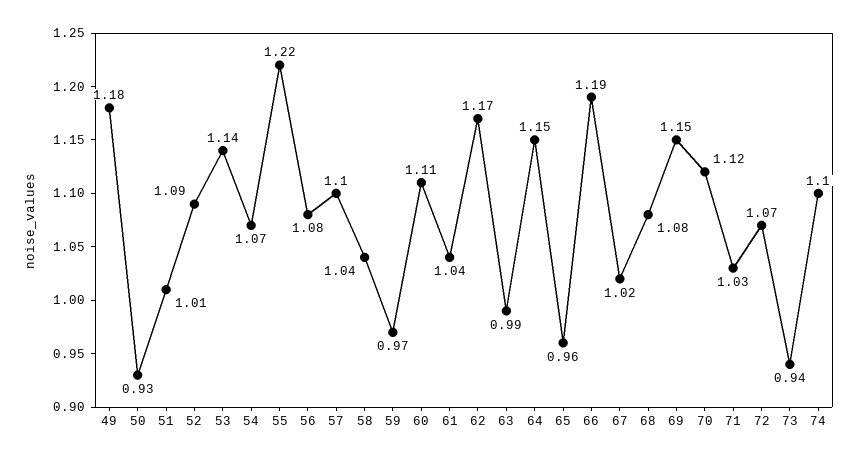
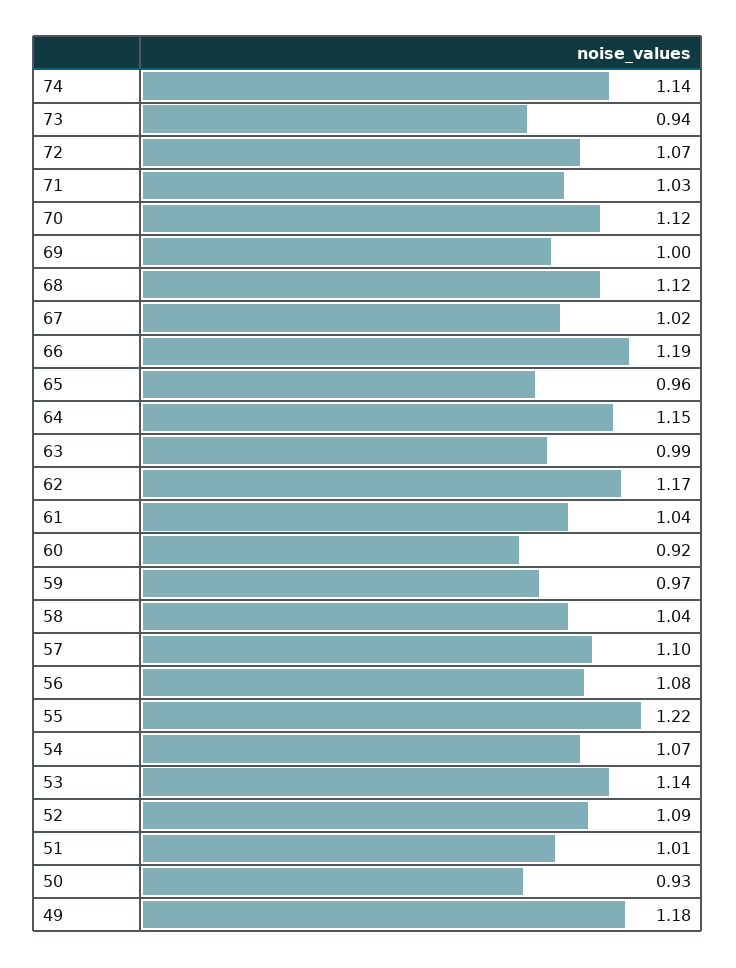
60: 1.11 -> 0.92
68: 1.08 -> 1.12
69: 1.15 -> 1
74: 1.1 -> 1.14

